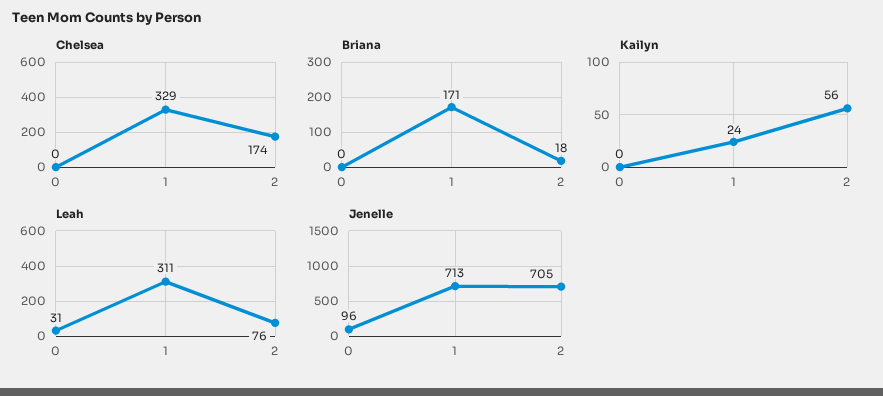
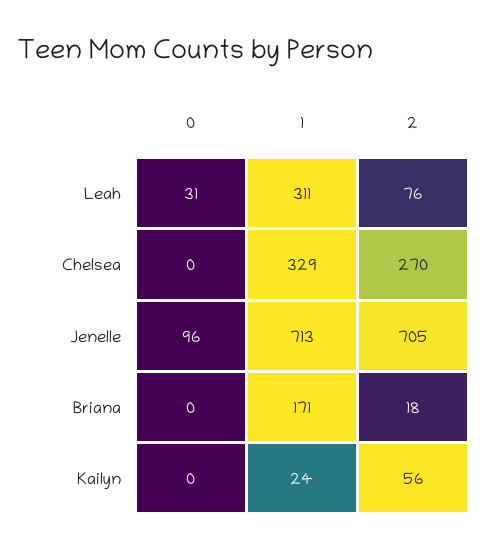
Chelsea, 2: 174 -> 270

